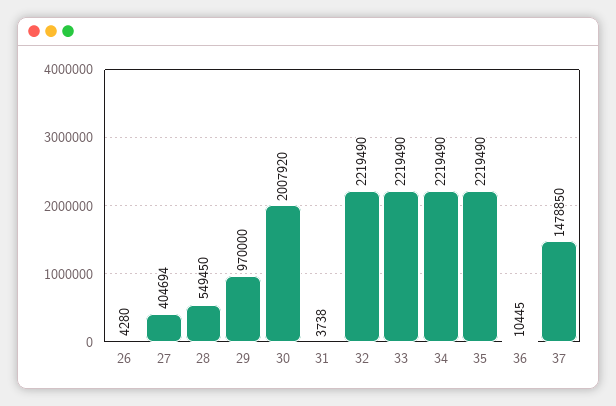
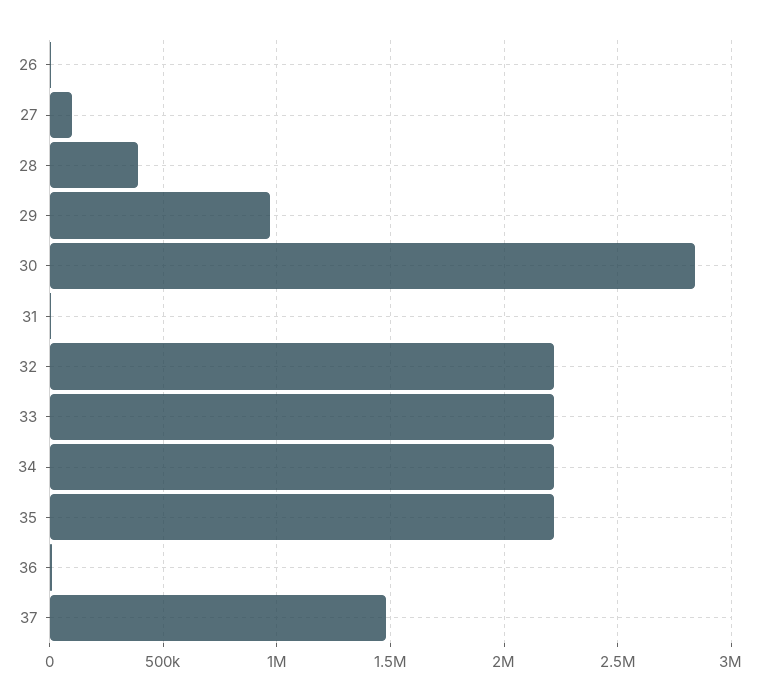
27: 404694 -> 100000
28: 549450 -> 400000
30: 2007920 -> 2850000

